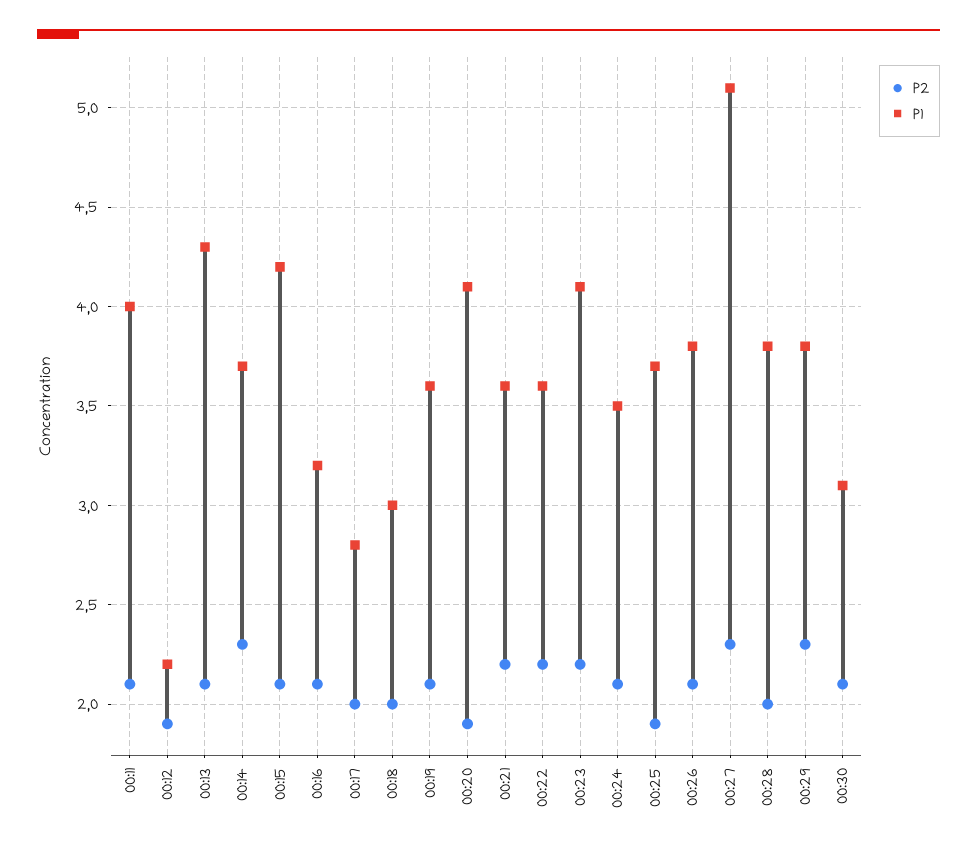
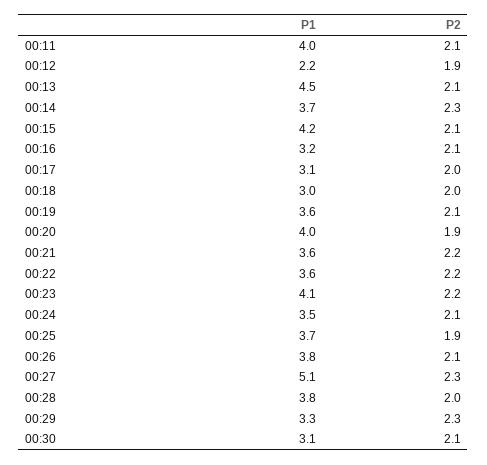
P1, 00:13: 4.3 -> 4.5
P1, 00:17: 2.8 -> 3.1
P1, 00:20: 4.1 -> 4
P1, 00:29: 3.8 -> 3.3

